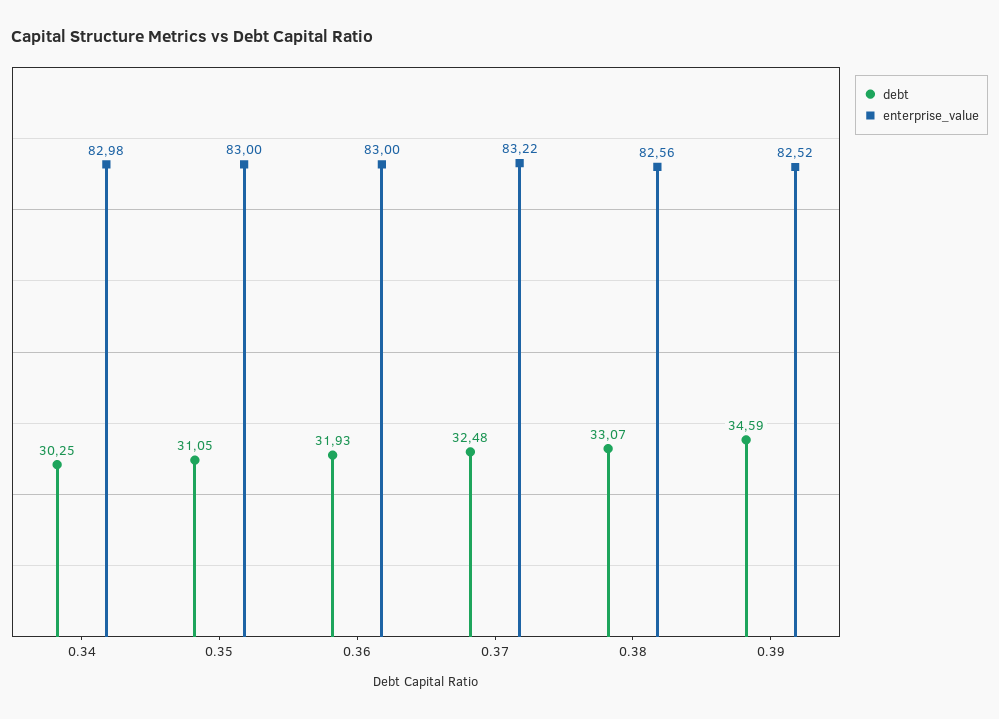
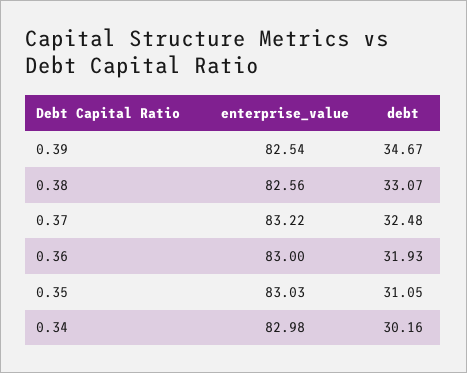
debt, 0.34: 30.25 -> 30.16
enterprise_value, 0.35: 83 -> 83.03
debt, 0.39: 34.59 -> 34.67
enterprise_value, 0.39: 82.52 -> 82.54

